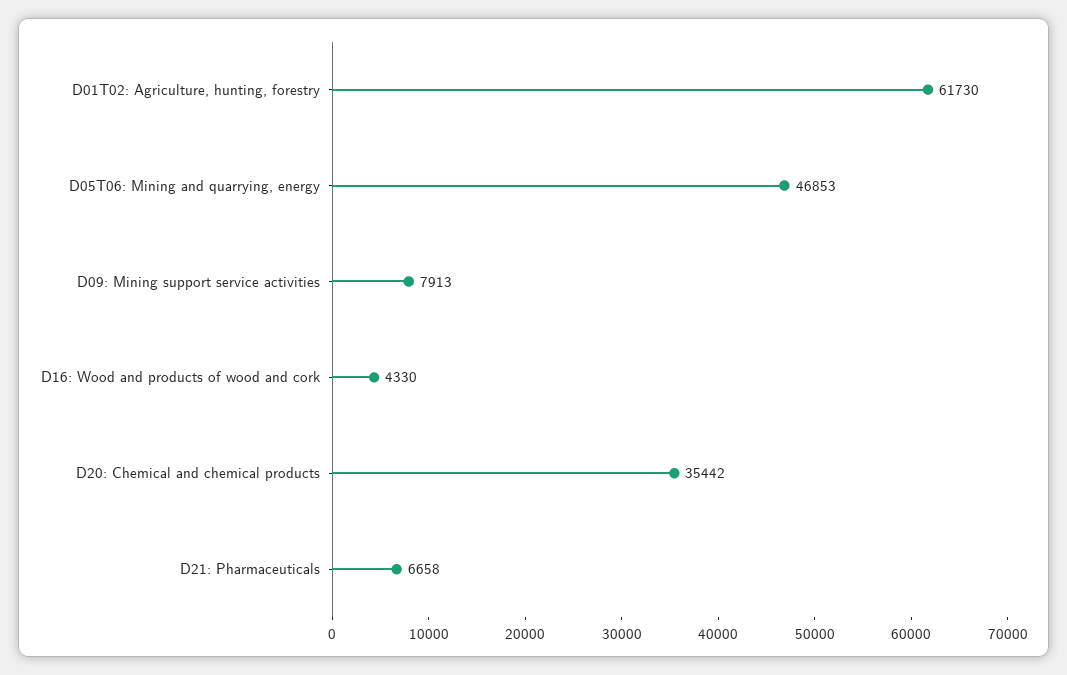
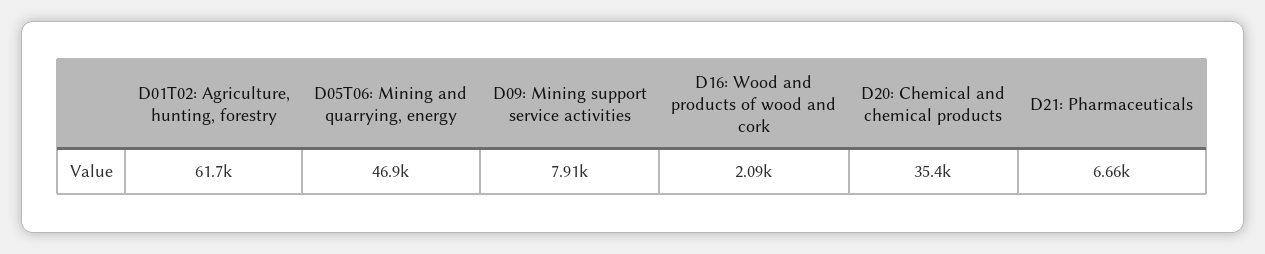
D16: Wood and products of wood and cork: 4330 -> 2090

